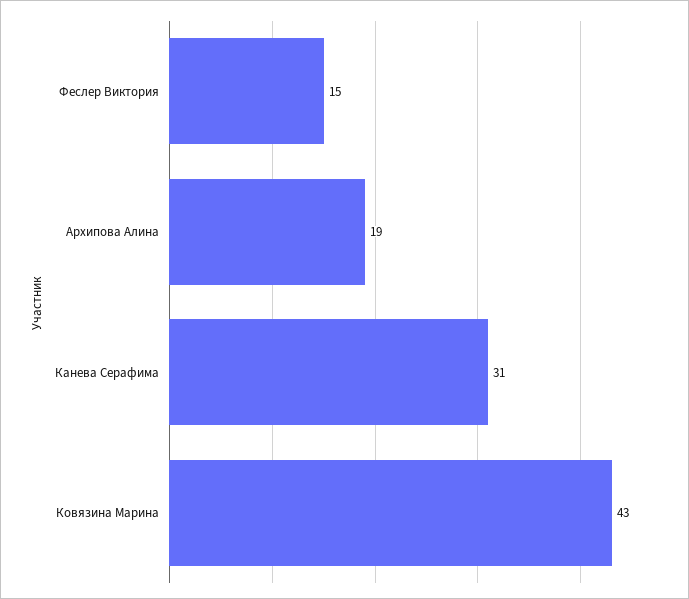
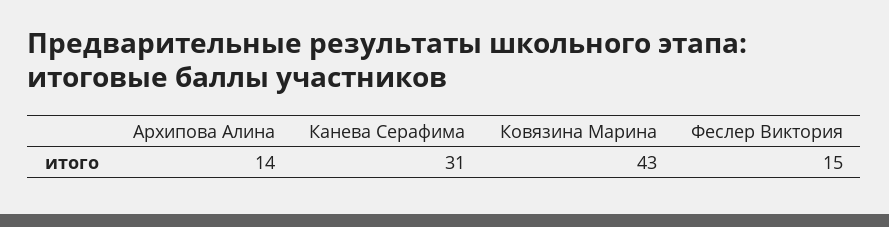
Архипова Алина: 19 -> 14

